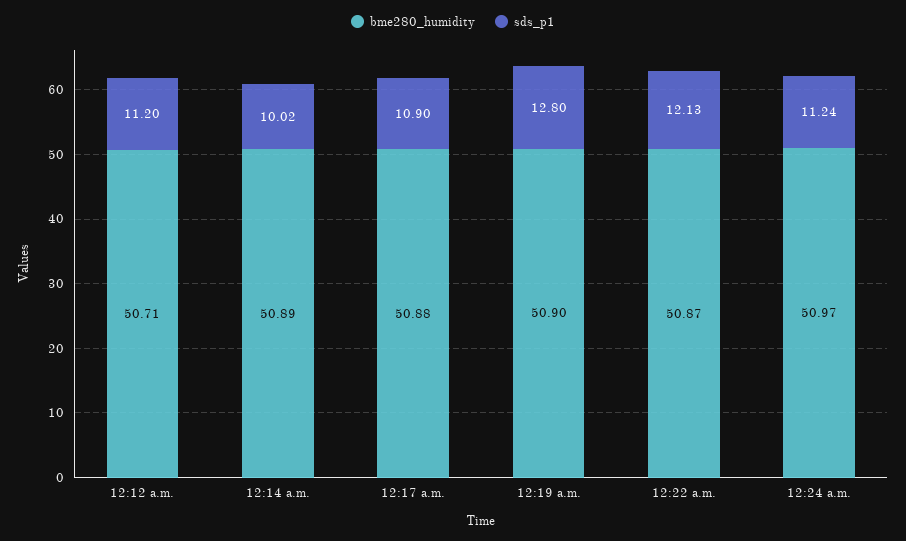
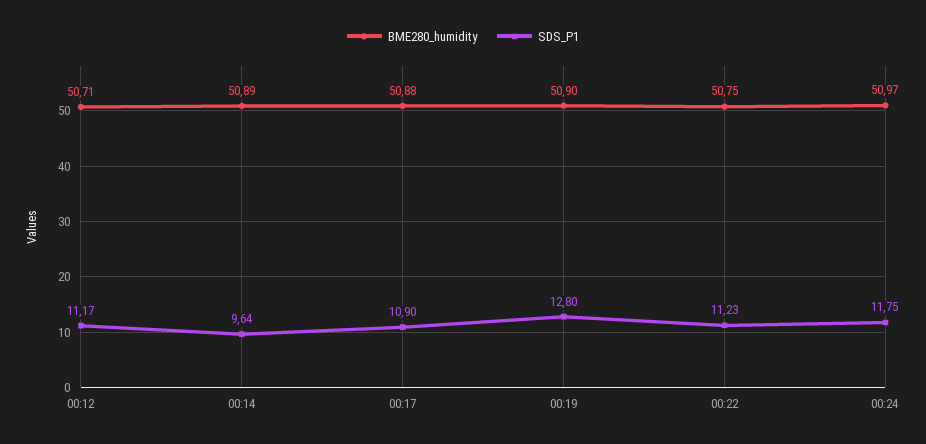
sds_p1, 12:12 a.m.: 11.2 -> 11.17
sds_p1, 12:14 a.m.: 10.02 -> 9.64
bme280_humidity, 12:22 a.m.: 50.87 -> 50.75
sds_p1, 12:22 a.m.: 12.13 -> 11.23
sds_p1, 12:24 a.m.: 11.24 -> 11.75

